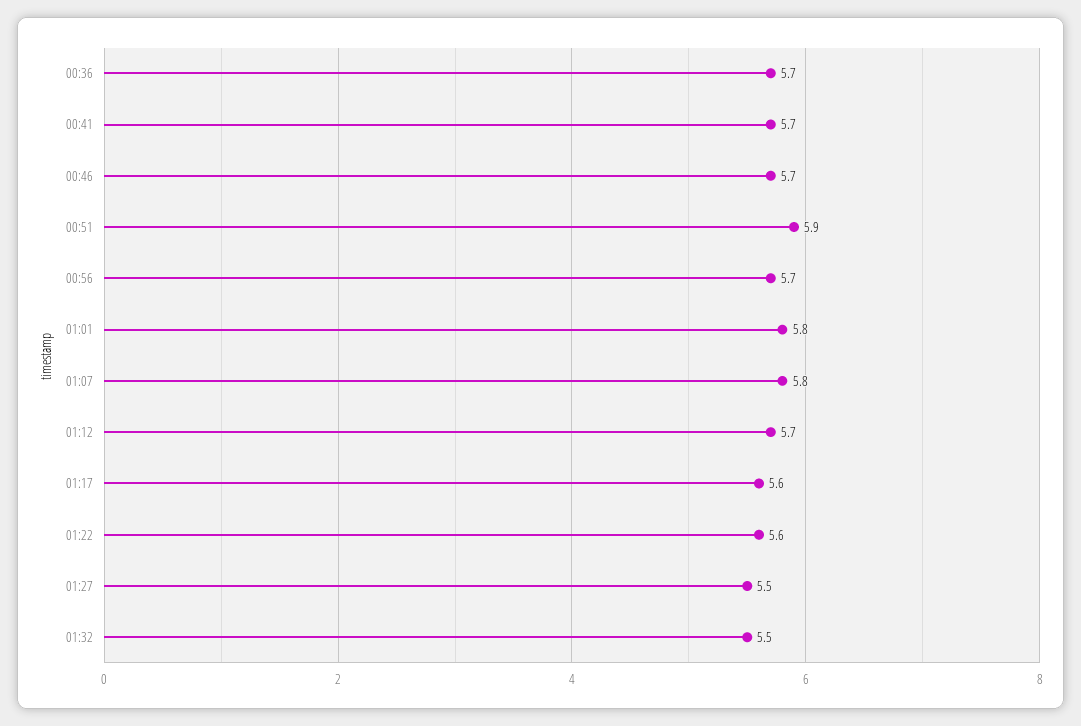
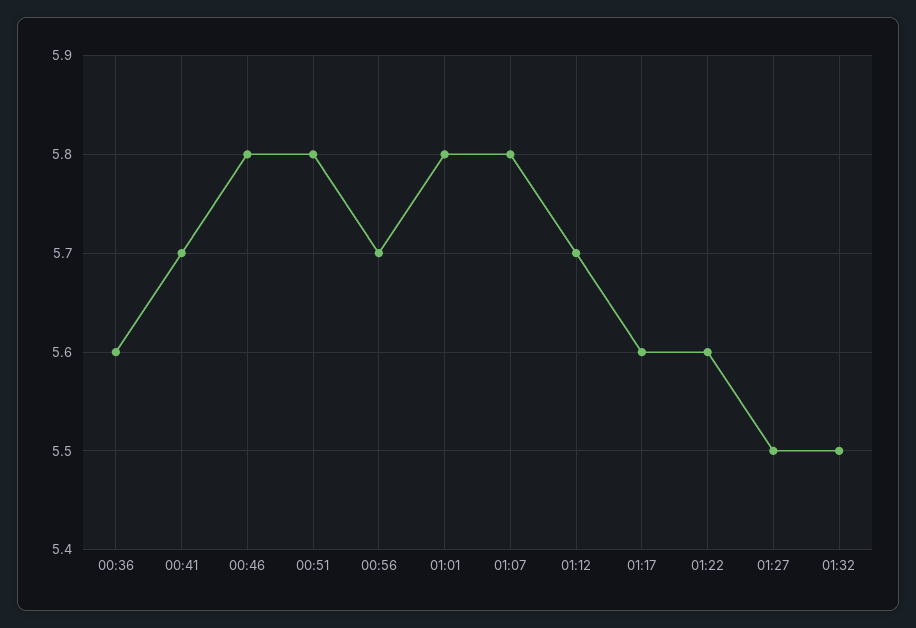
00:36: 5.7 -> 5.6
00:46: 5.7 -> 5.8
00:51: 5.9 -> 5.8

